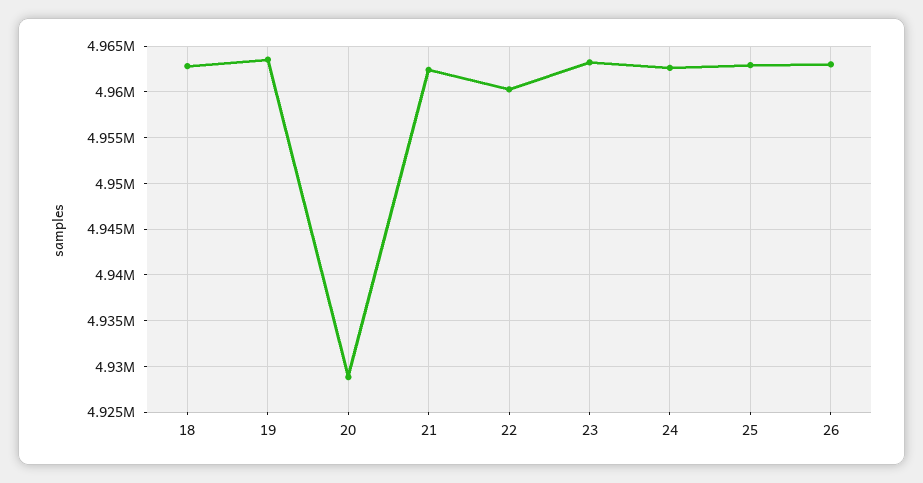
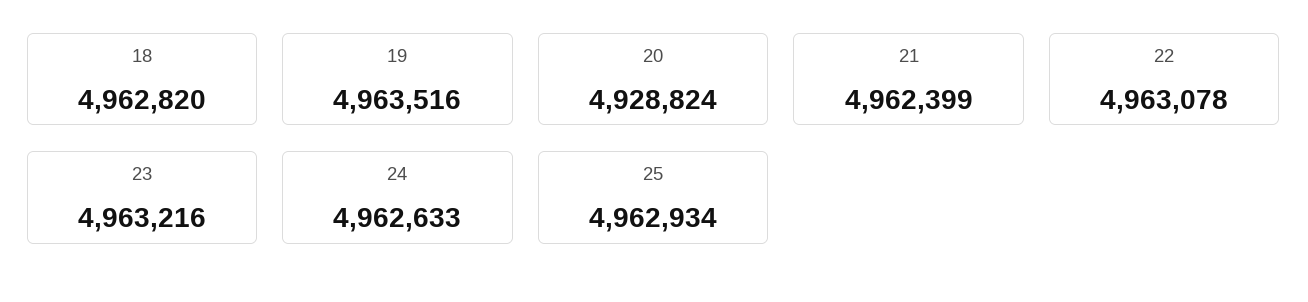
22: 4960000 -> 4963078
26: 4963000 -> none

